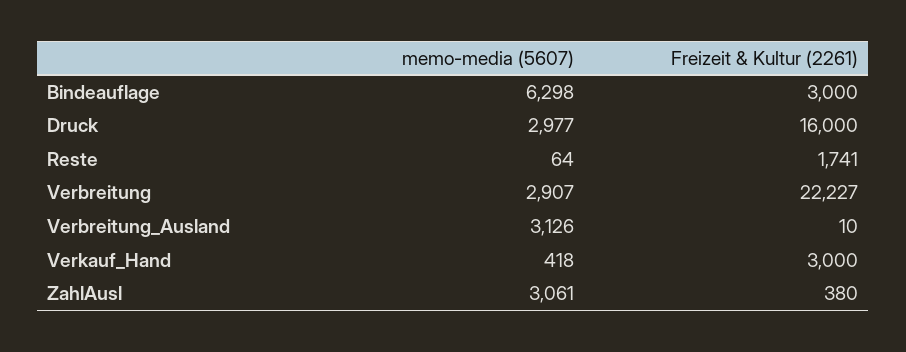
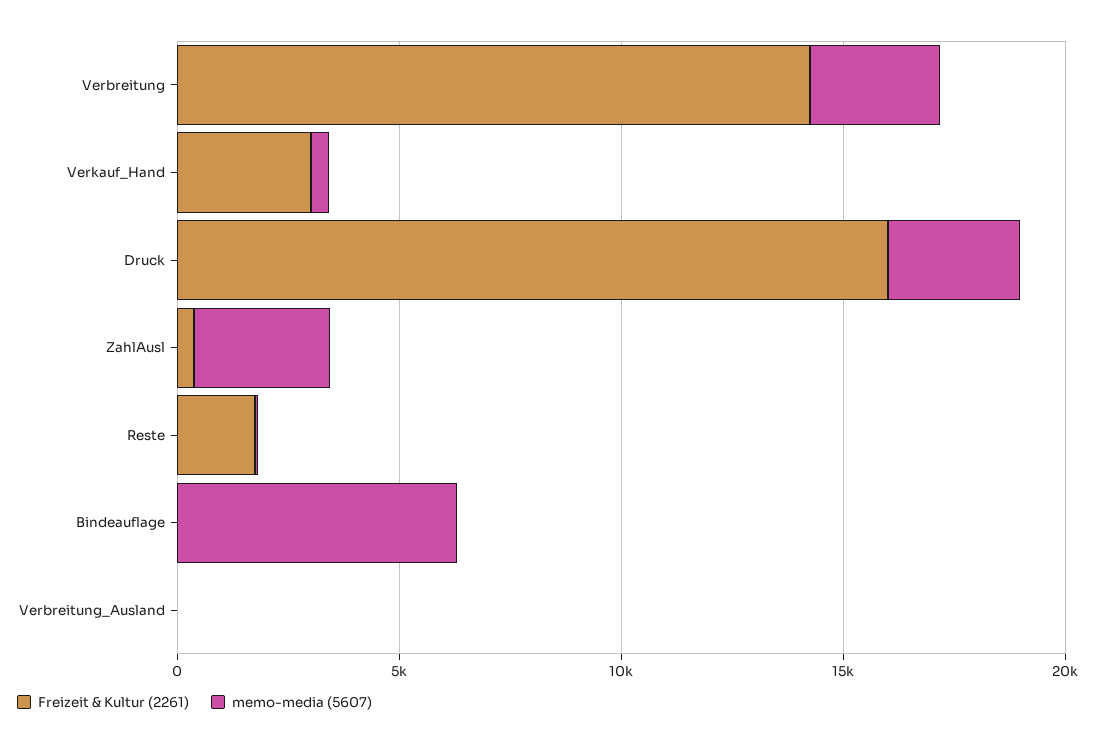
Freizeit & Kultur (2261), Bindeauflage: 3000 -> 0
Freizeit & Kultur (2261), Verbreitung: 22227 -> 14000
memo-media (5607), Verbreitung_Ausland: 3126 -> 0

